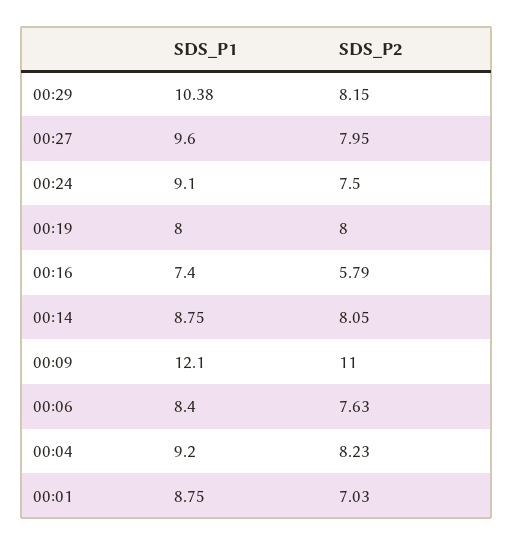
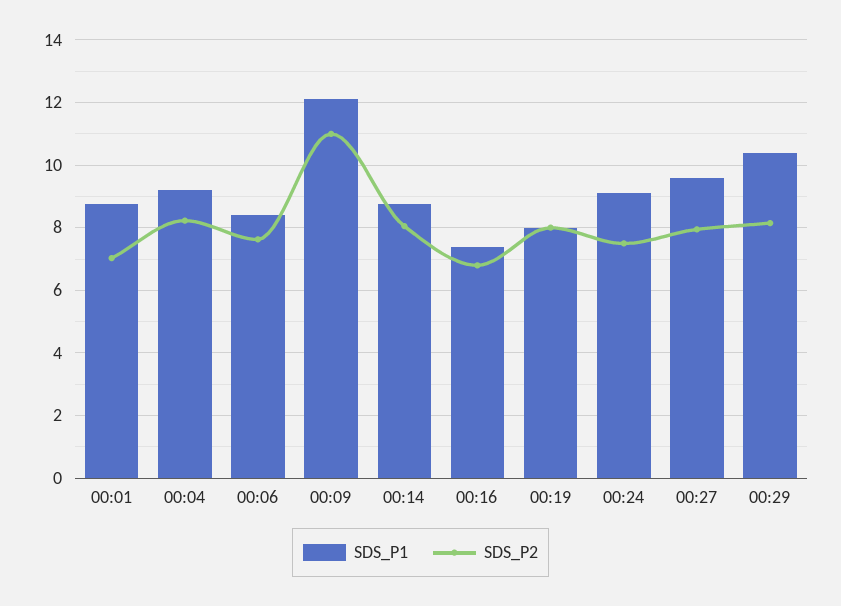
SDS_P2, 00:16: 5.79 -> 6.8

